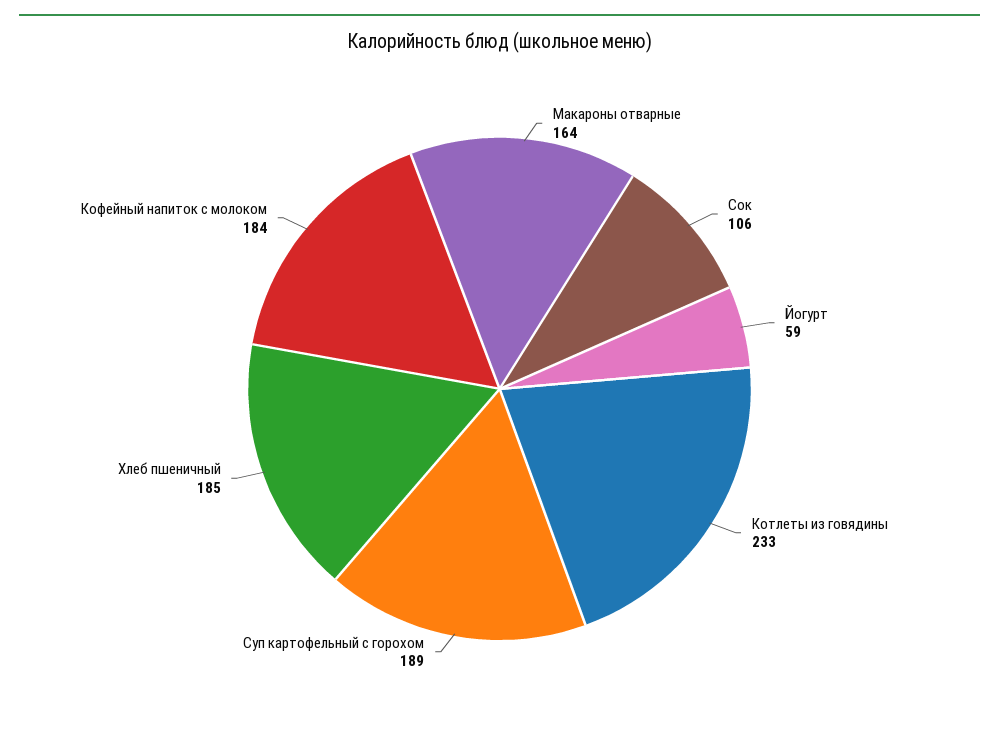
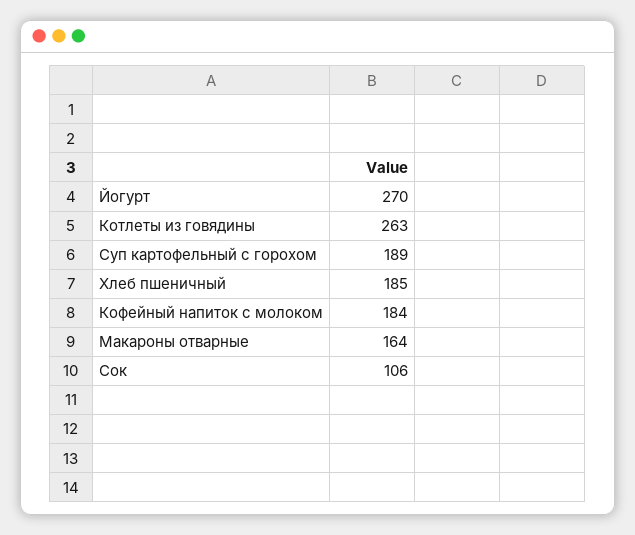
Йогурт: 59 -> 270
Котлеты из говядины: 233 -> 263

